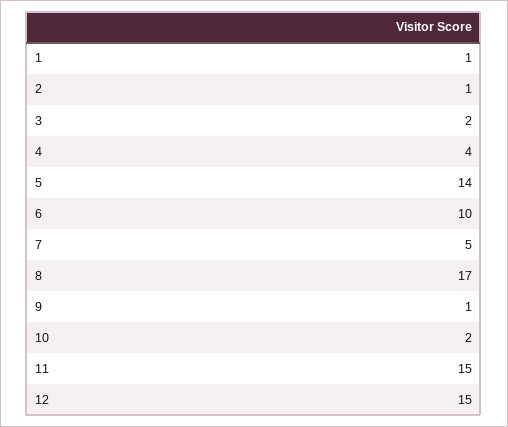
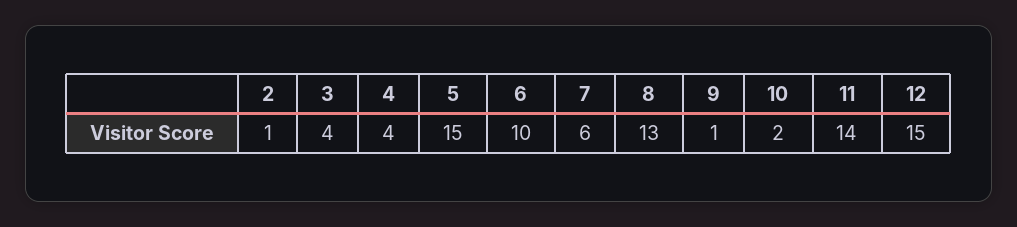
1: 1 -> none
3: 2 -> 4
5: 14 -> 15
7: 5 -> 6
8: 17 -> 13
11: 15 -> 14

